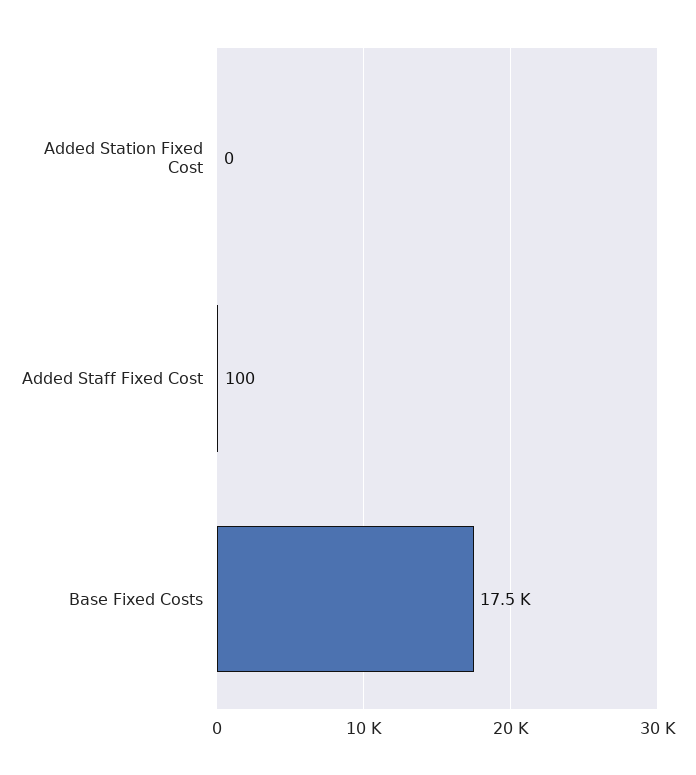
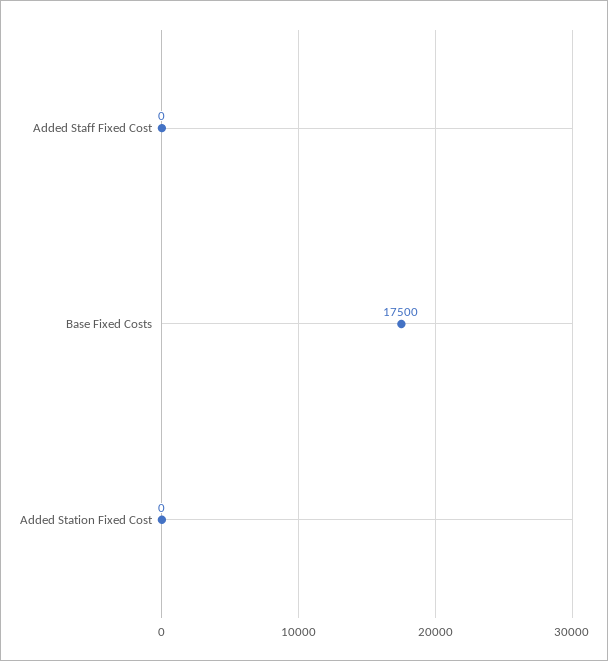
Added Staff Fixed Cost: 100 -> 0

